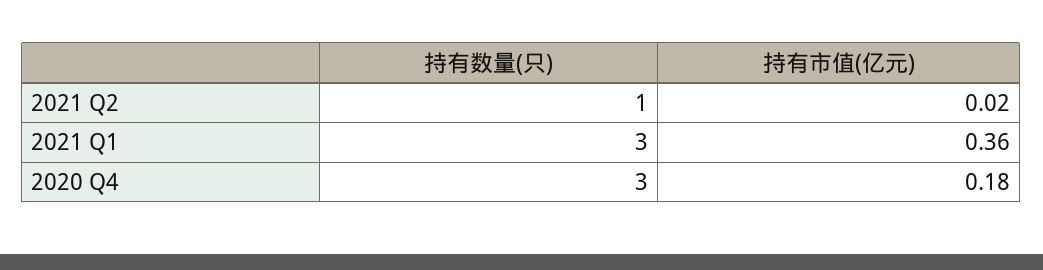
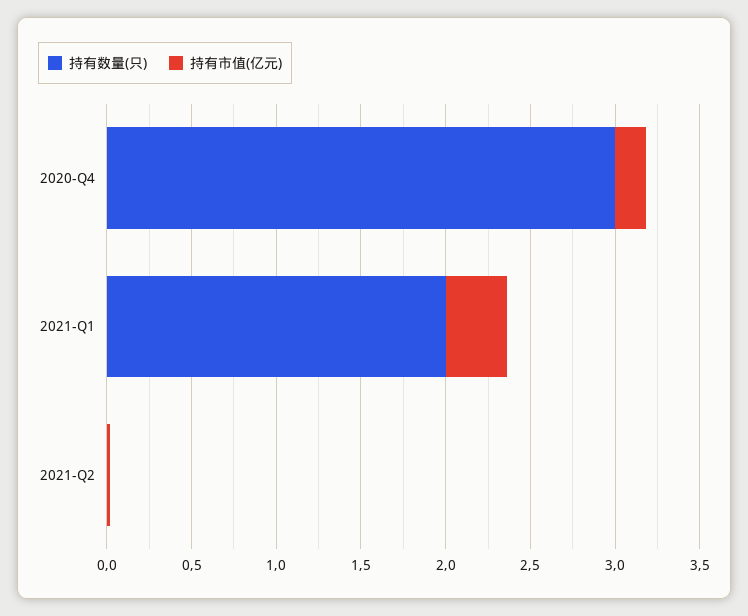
持有数量(只), 2021 Q2: 1 -> 0
持有数量(只), 2021 Q1: 3 -> 2

